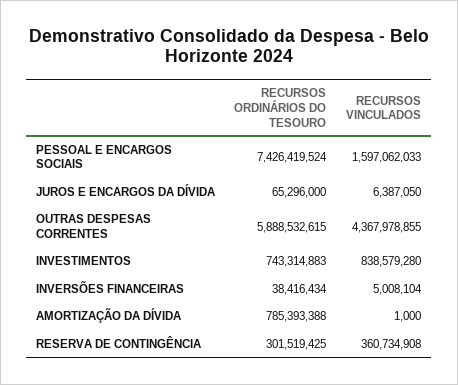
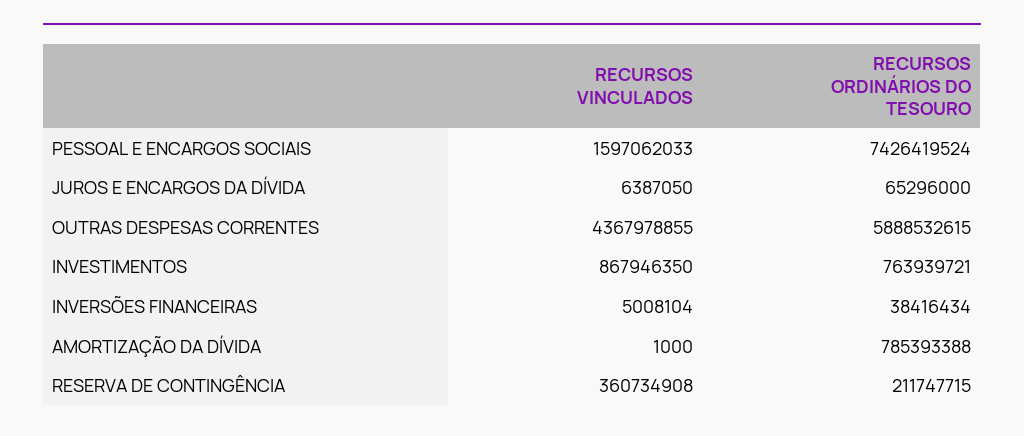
RECURSOS ORDINÁRIOS DO TESOURO, INVESTIMENTOS: 743314883 -> 763939721
RECURSOS VINCULADOS, INVESTIMENTOS: 838579280 -> 867946350
RECURSOS ORDINÁRIOS DO TESOURO, RESERVA DE CONTINGÊNCIA: 301519425 -> 211747715

